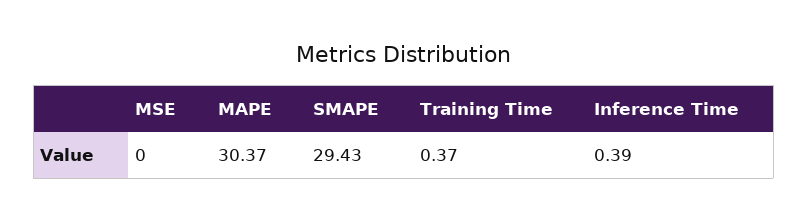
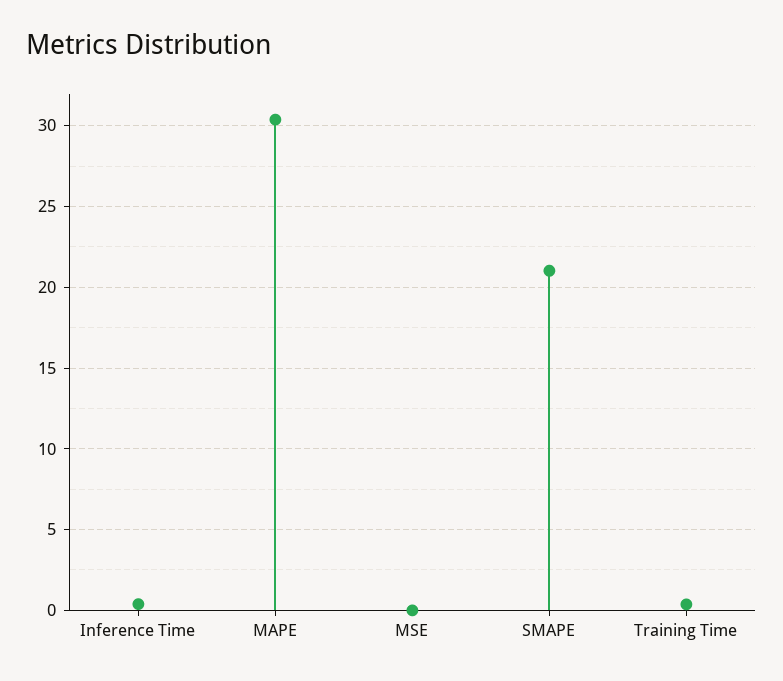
SMAPE: 29.43 -> 21

